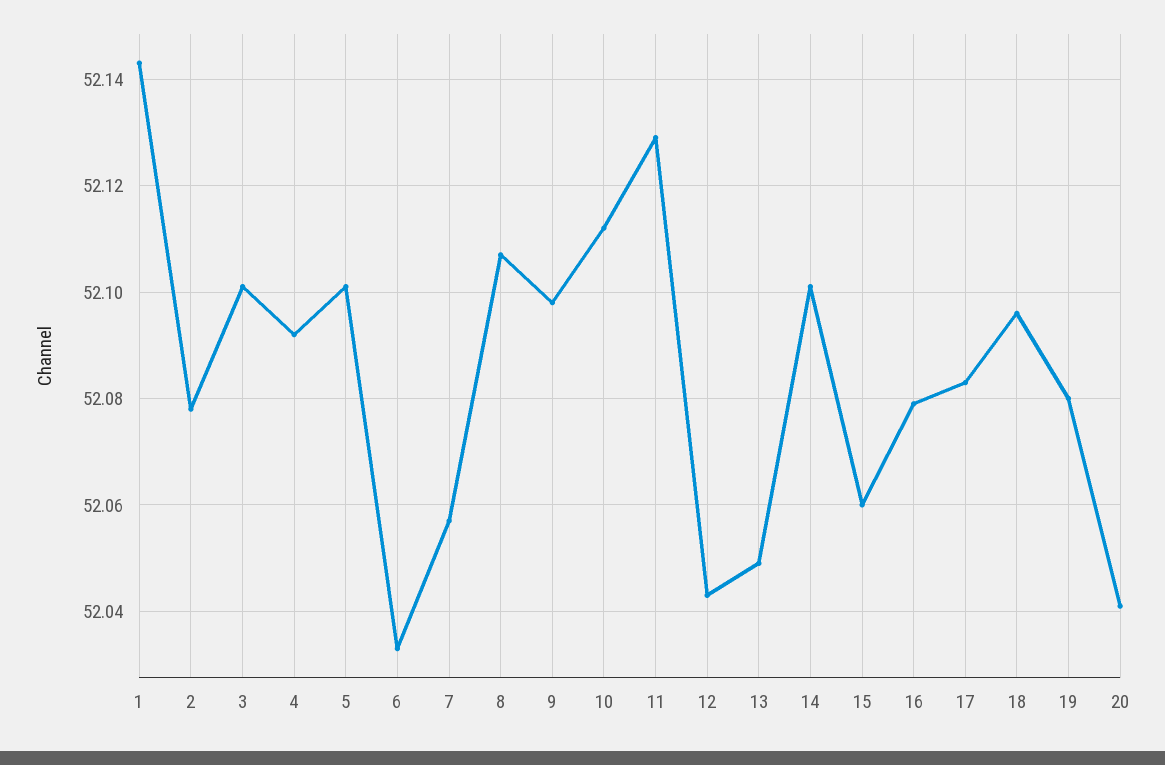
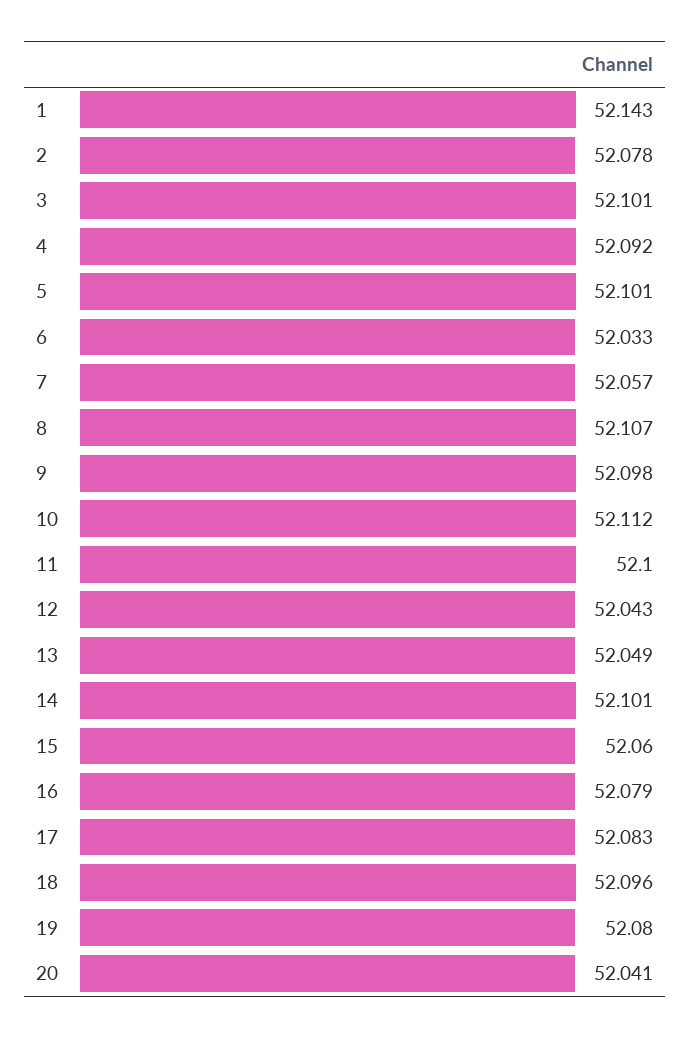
11: 52.13 -> 52.1

